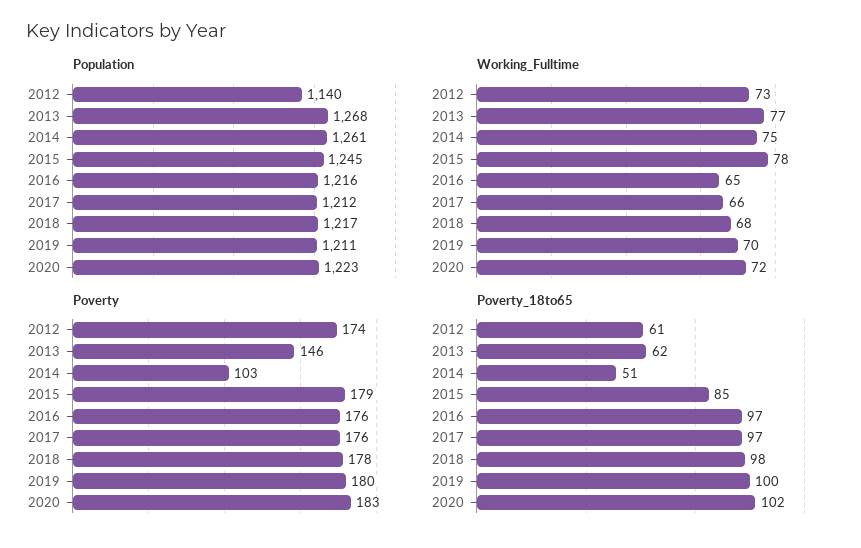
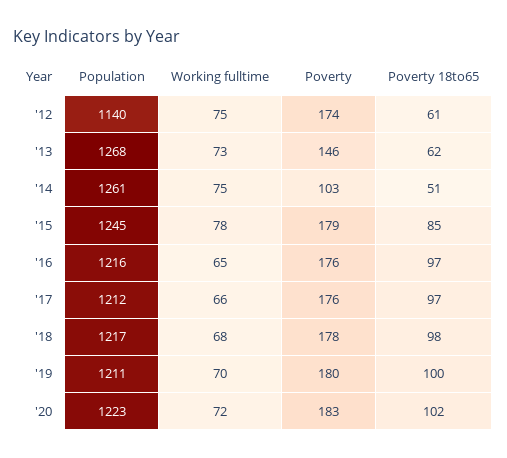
Working_Fulltime, 2012: 73 -> 75
Working_Fulltime, 2013: 77 -> 73

